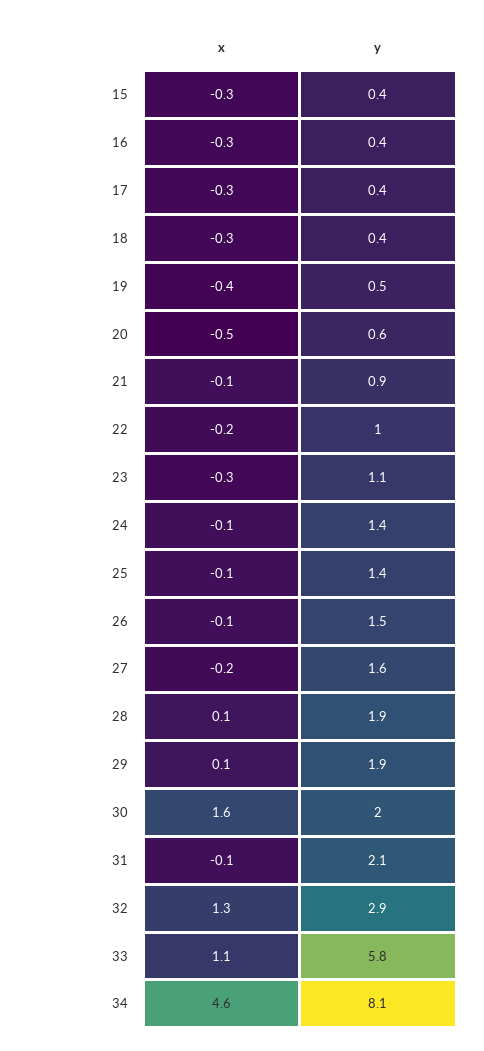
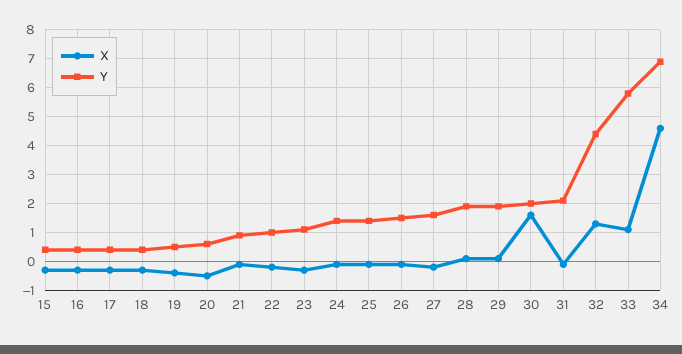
y, 32: 2.9 -> 4.5
y, 34: 8.1 -> 7

